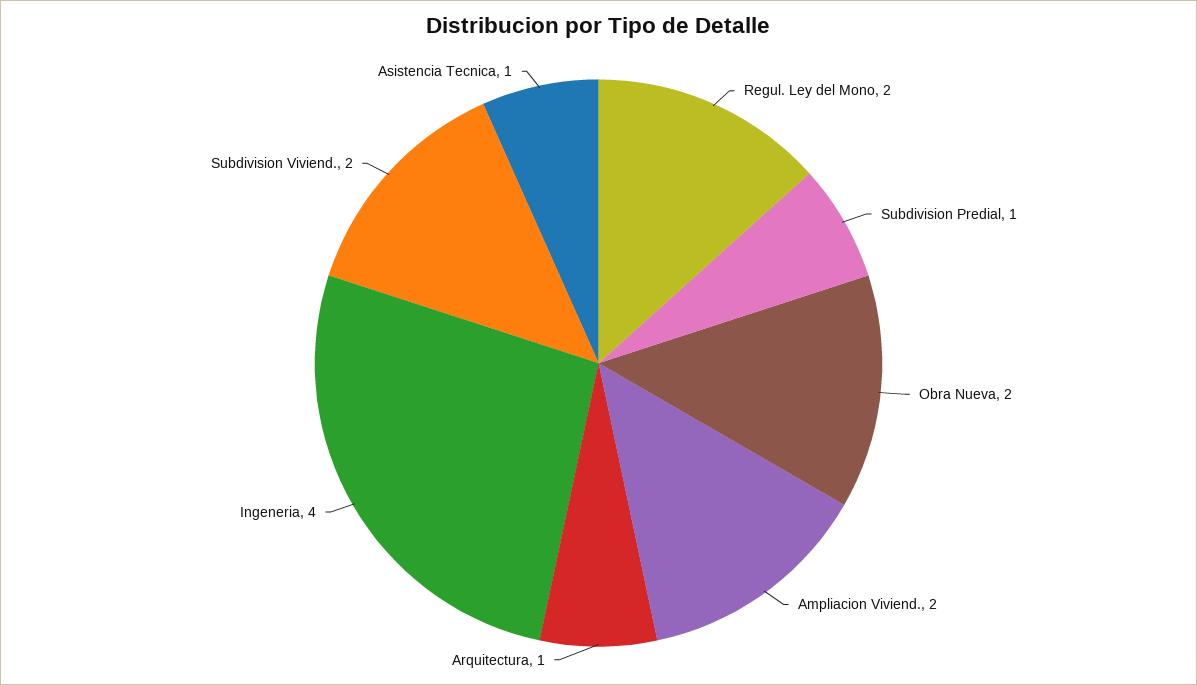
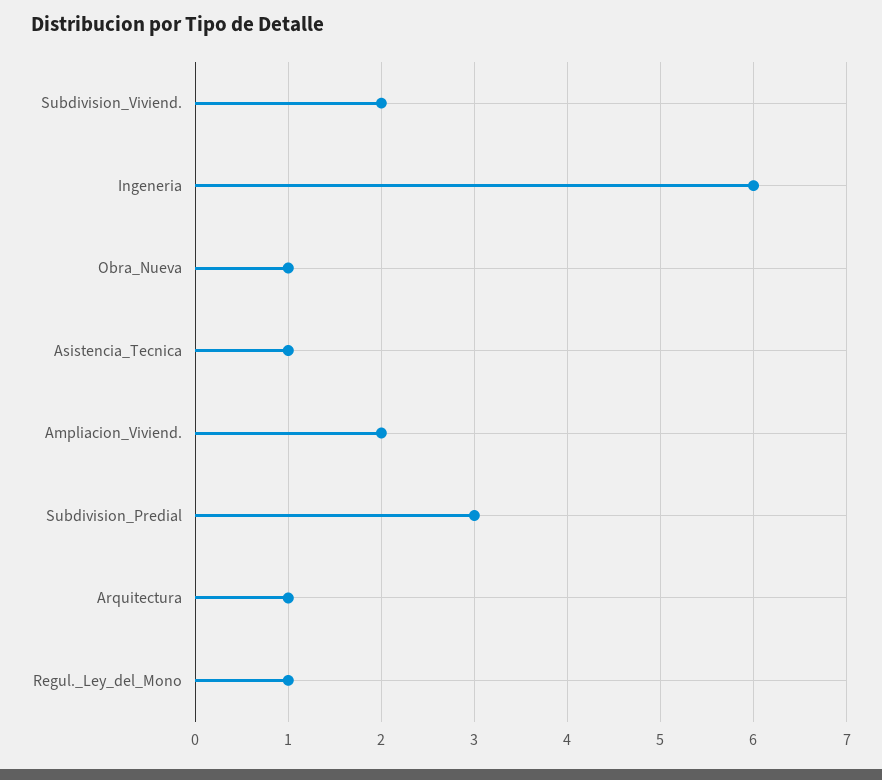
Regul. Ley del Mono: 2 -> 1
Subdivision Predial: 1 -> 3
Obra Nueva: 2 -> 1
Ingeneria: 4 -> 6

